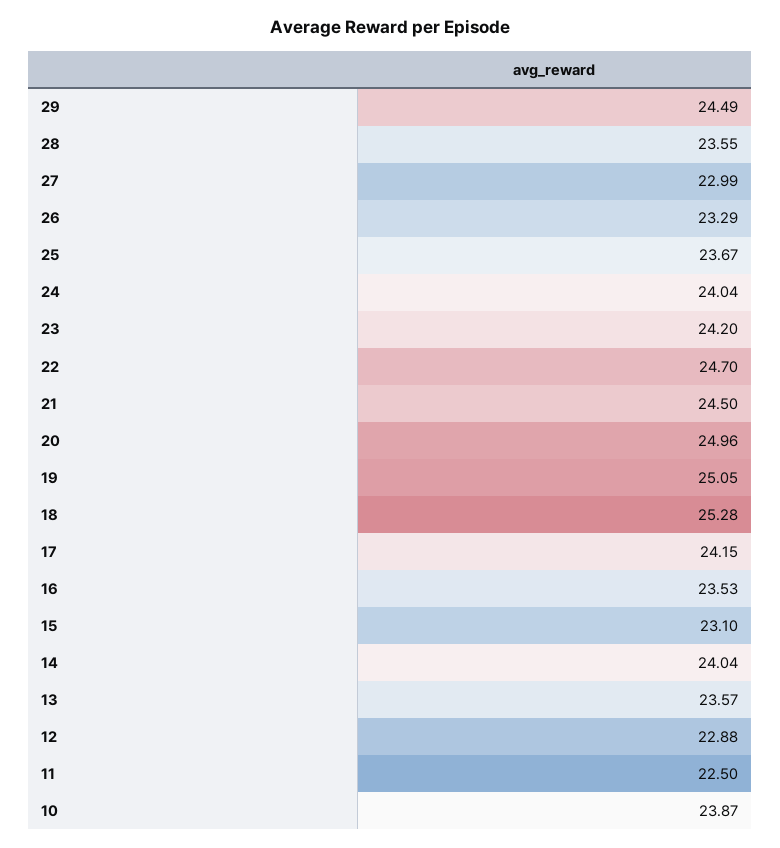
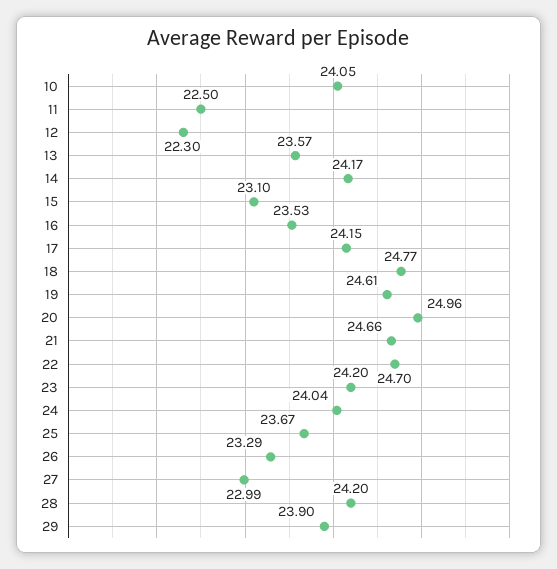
29: 24.49 -> 23.9
28: 23.55 -> 24.2
21: 24.5 -> 24.66
19: 25.05 -> 24.61
18: 25.28 -> 24.77
14: 24.04 -> 24.17
12: 22.88 -> 22.3
10: 23.87 -> 24.05

